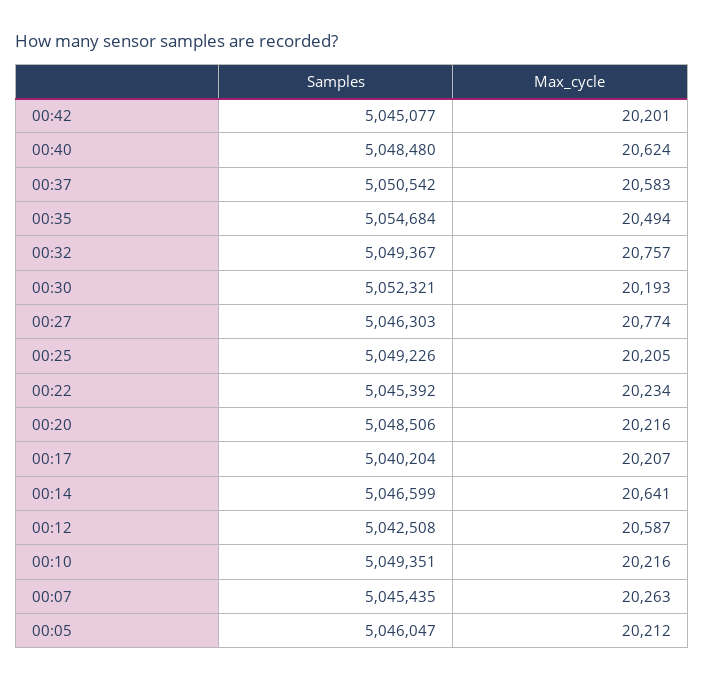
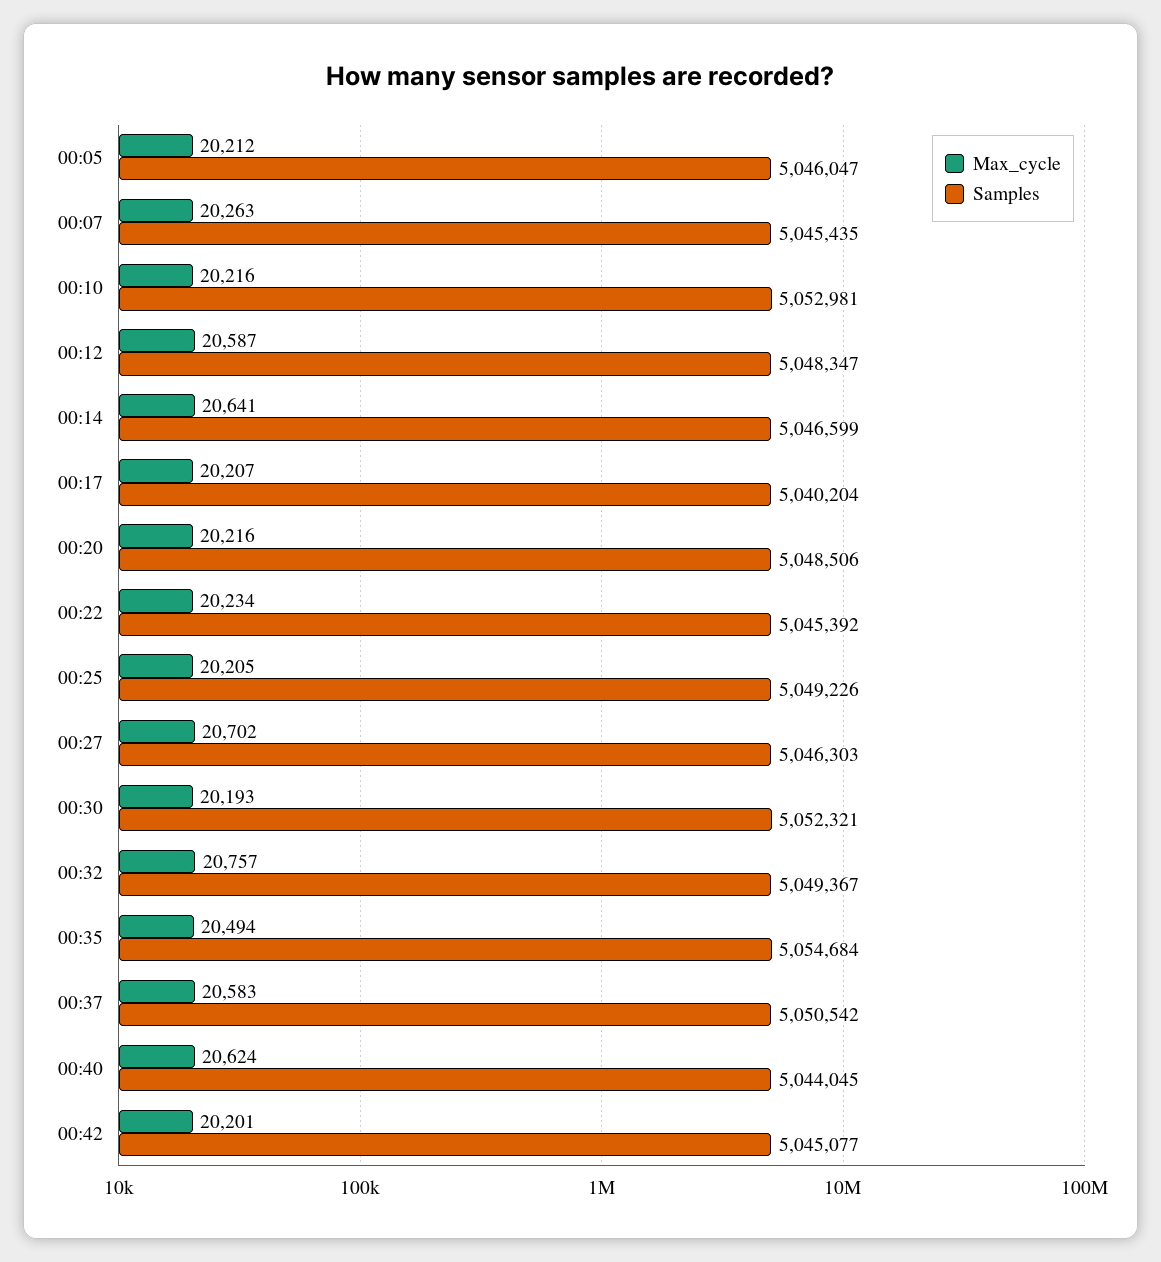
Samples, 00:40: 5048480 -> 5044045
Max_cycle, 00:27: 20774 -> 20702
Samples, 00:12: 5042508 -> 5048347
Samples, 00:10: 5049351 -> 5052981

